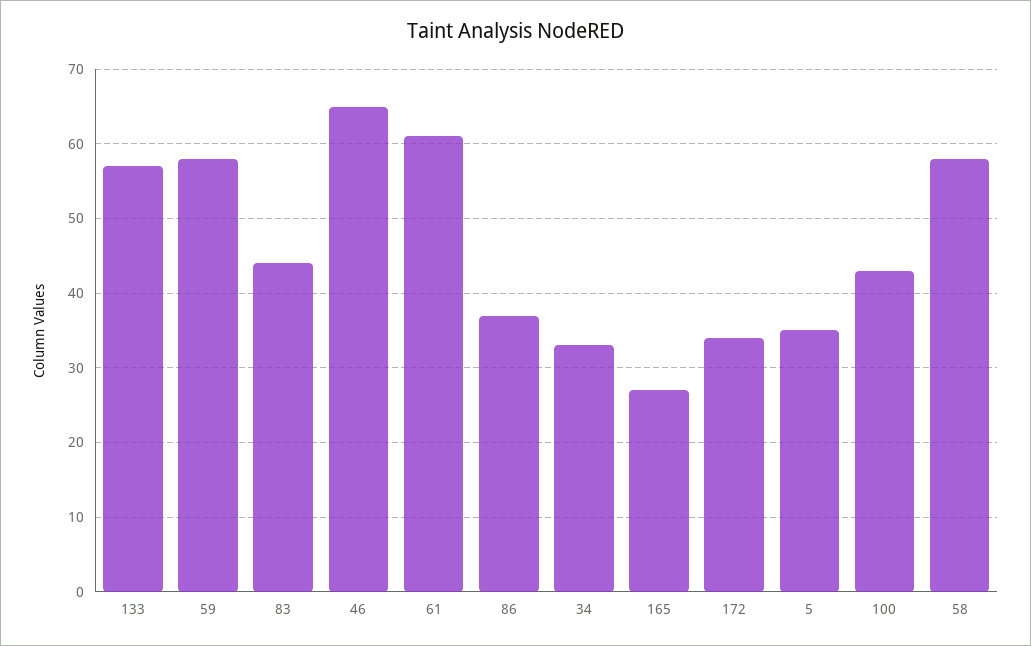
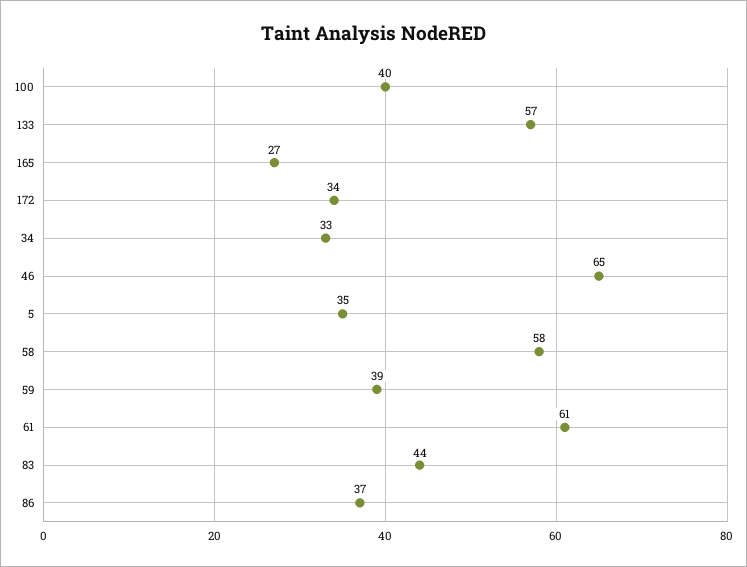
59: 58 -> 39
100: 43 -> 40

